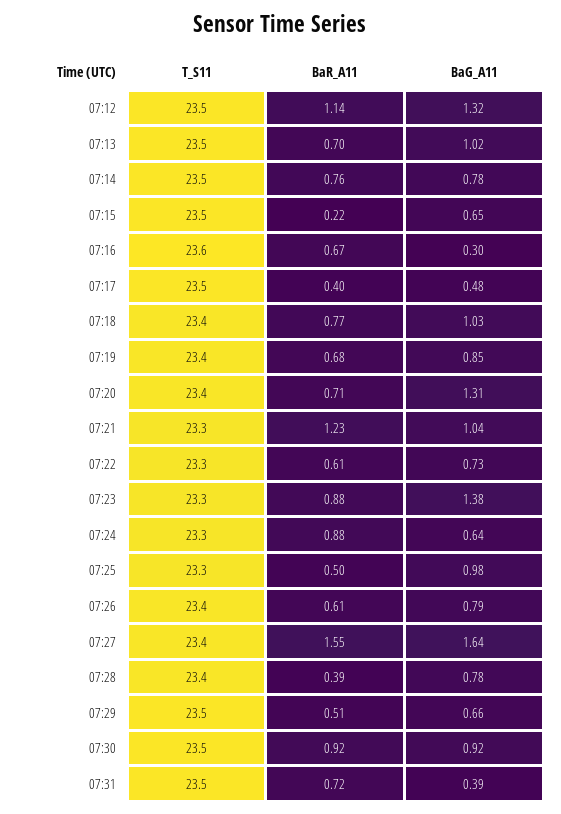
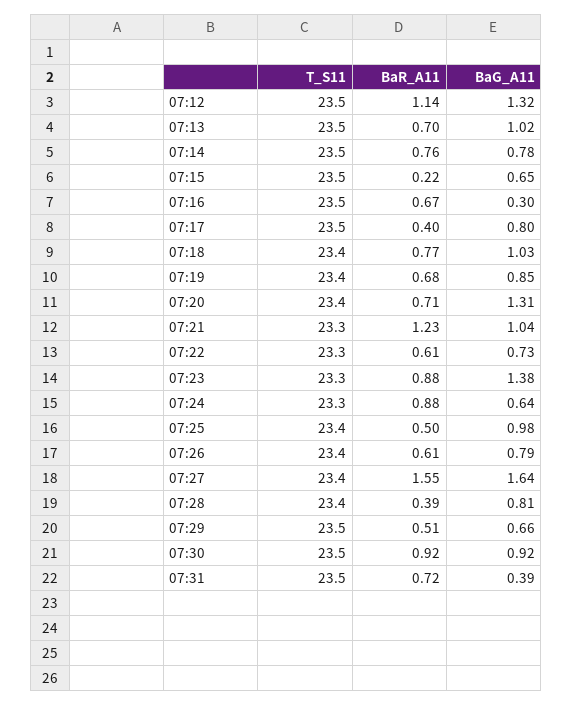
T_S11, 07:16: 23.6 -> 23.5
BaG_A11, 07:17: 0.48 -> 0.8
T_S11, 07:25: 23.3 -> 23.4
BaG_A11, 07:28: 0.78 -> 0.81

